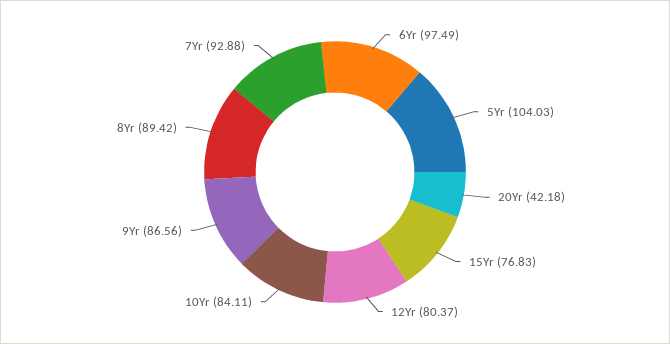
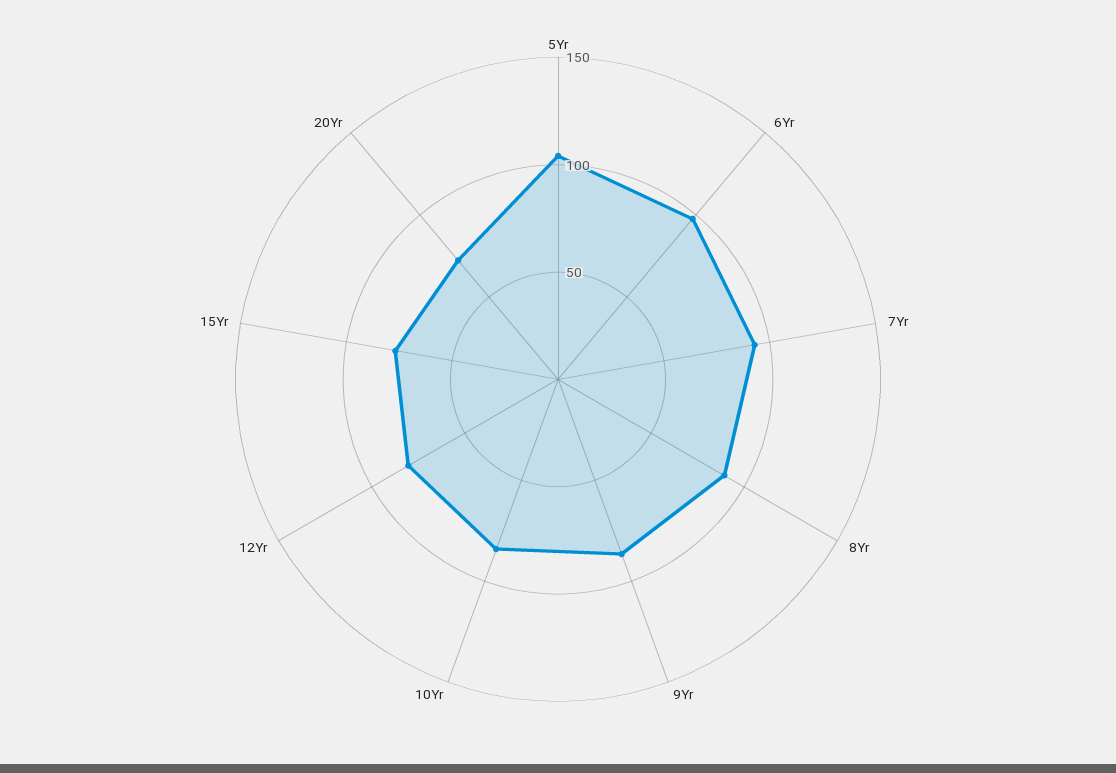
20Yr: 42.18 -> 70

